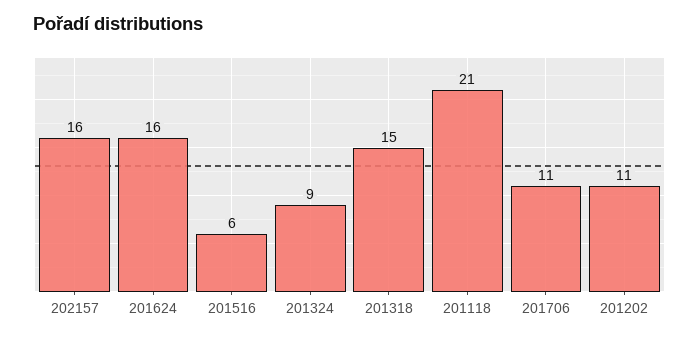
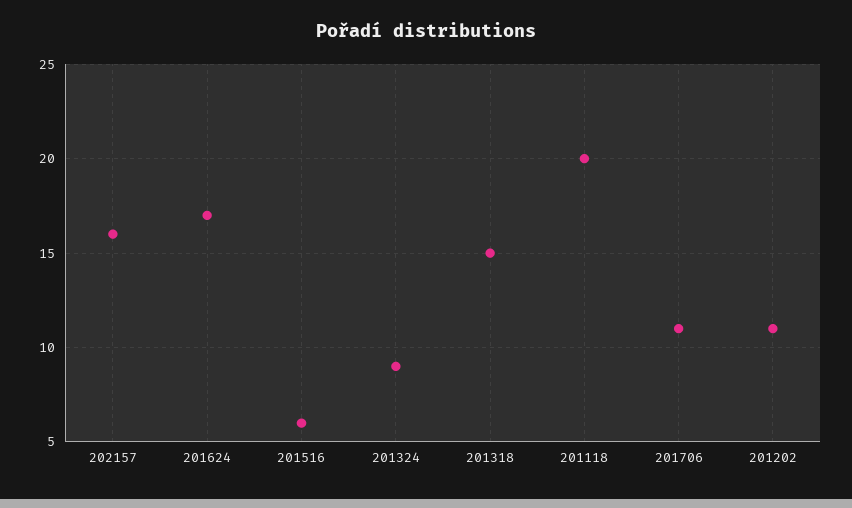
201624: 16 -> 17
201118: 21 -> 20

